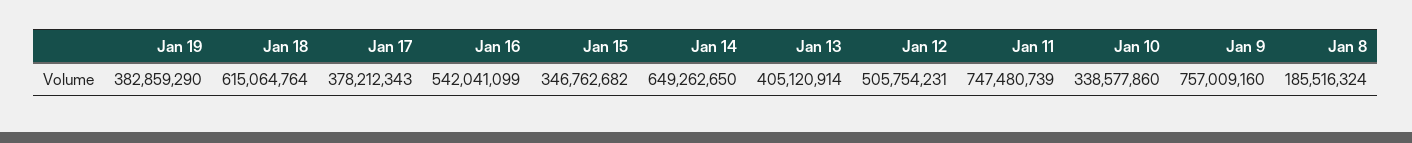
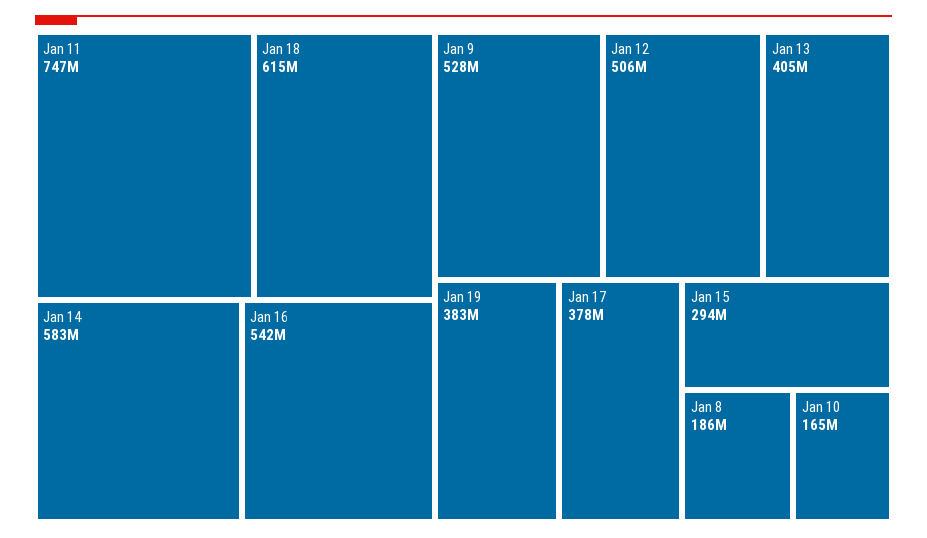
Jan 15: 346762682 -> 294000000
Jan 14: 649262650 -> 583000000
Jan 10: 338577860 -> 165000000
Jan 9: 757009160 -> 528000000

